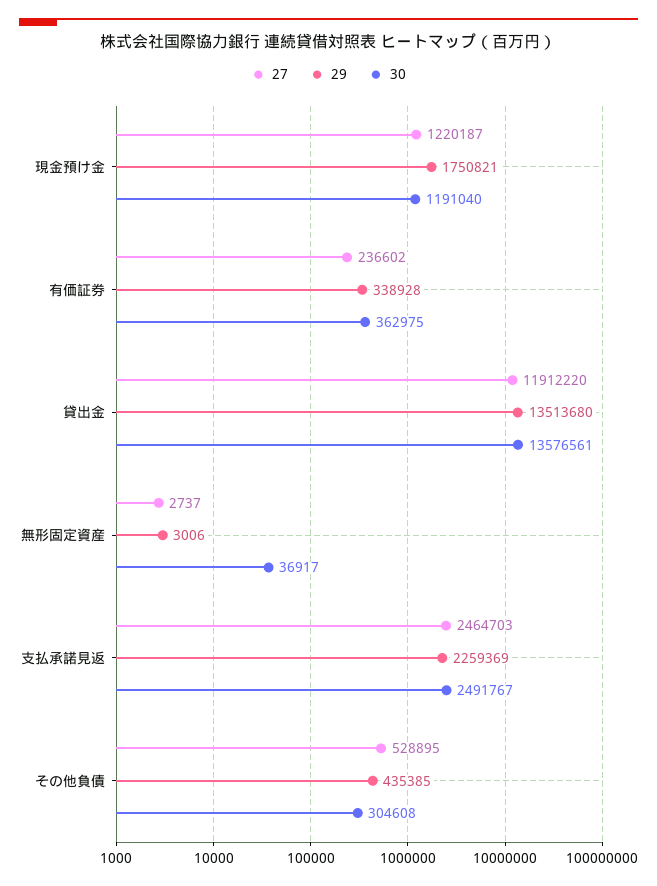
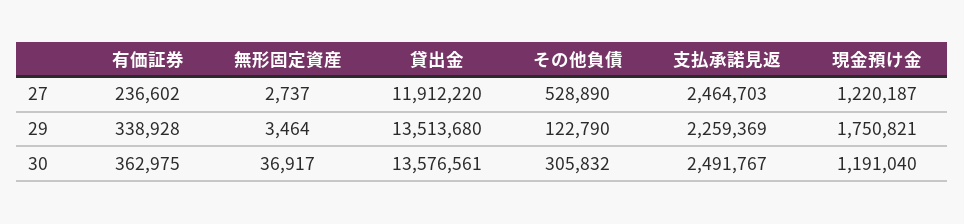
29, 無形固定資産: 3006 -> 3464
27, その他負債: 528895 -> 528890
29, その他負債: 435385 -> 122790
30, その他負債: 304608 -> 305832

